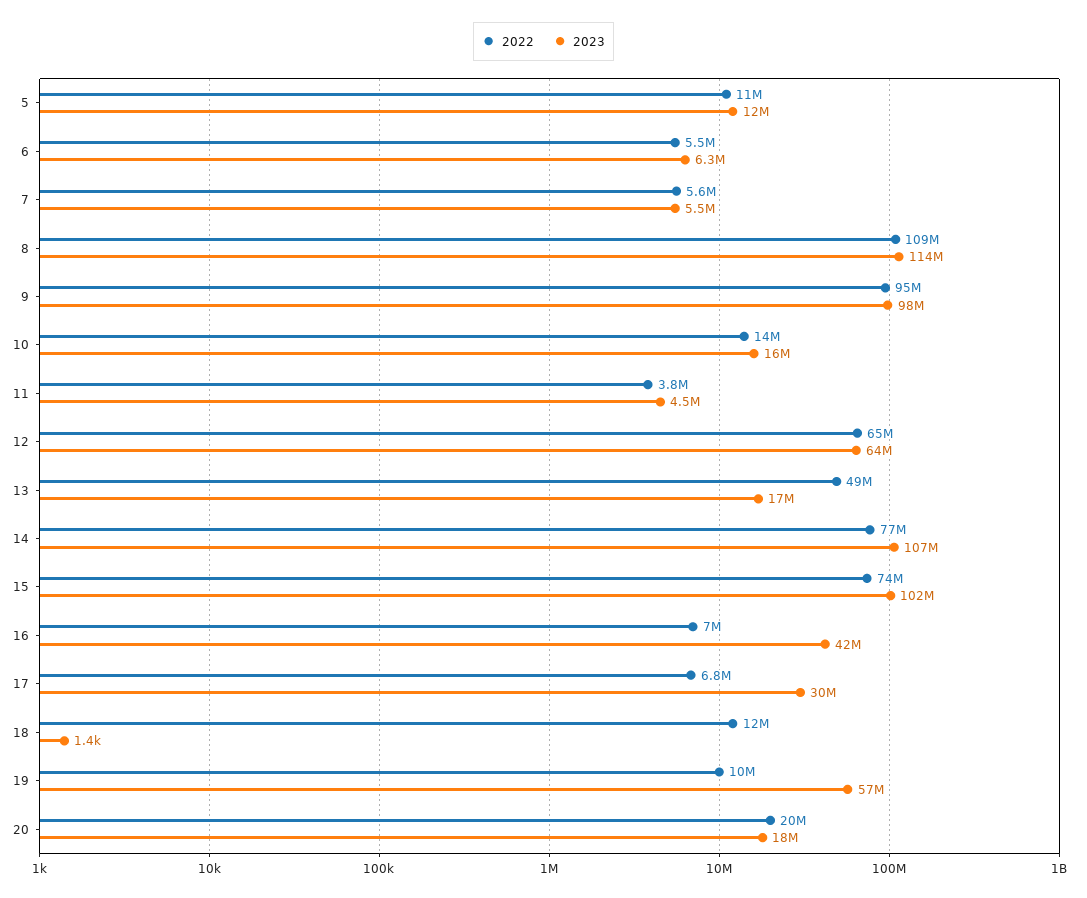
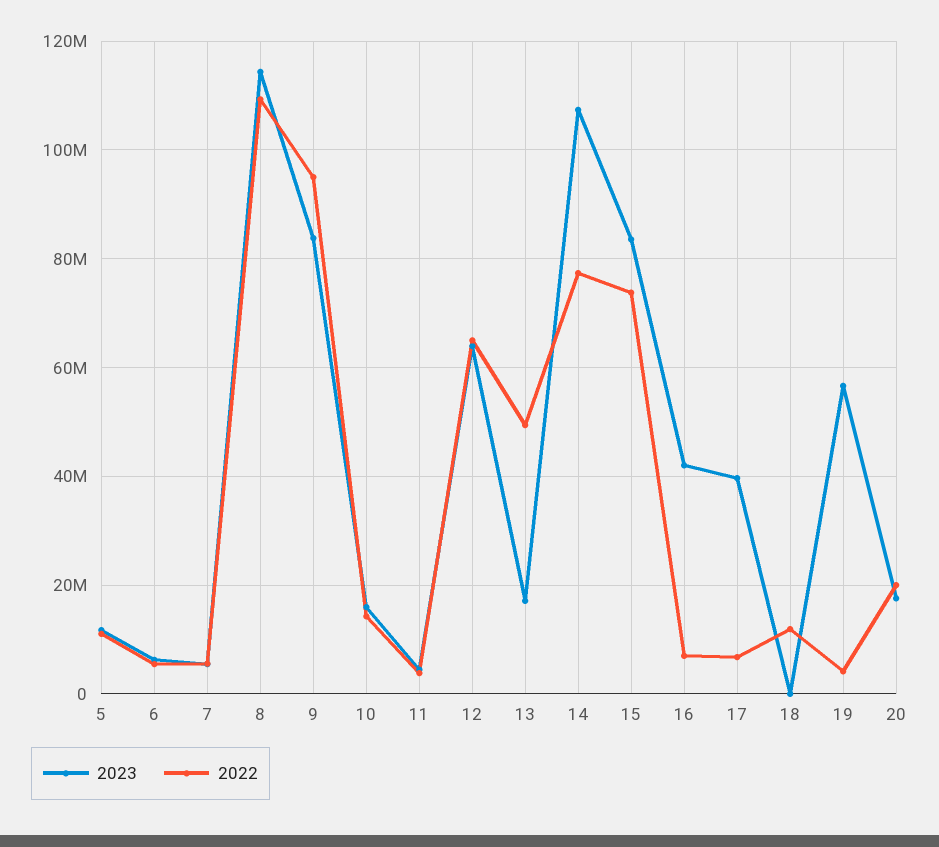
2023, 9: 98000000 -> 84000000
2023, 15: 102000000 -> 84000000
2023, 17: 30000000 -> 40000000
2022, 19: 10000000 -> 4000000

